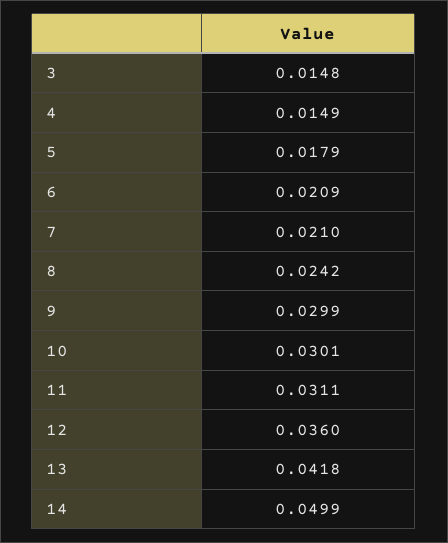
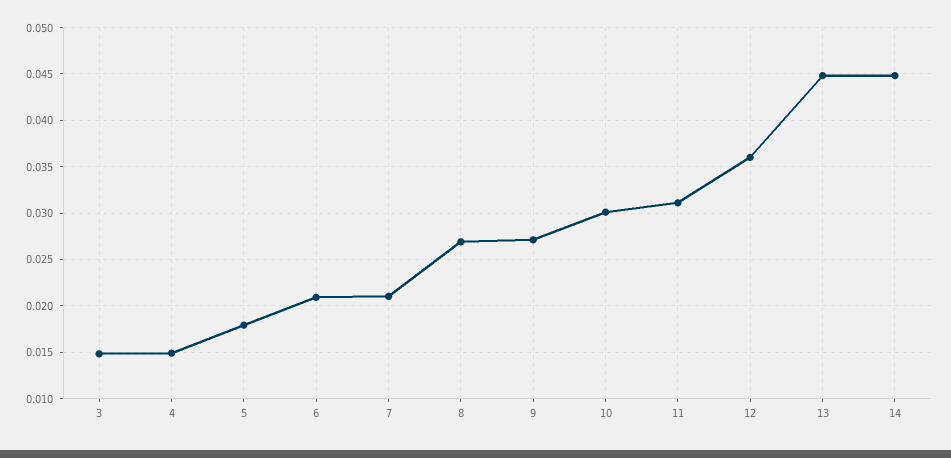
8: 0.0242 -> 0.027
9: 0.0299 -> 0.027
13: 0.0418 -> 0.045
14: 0.0499 -> 0.045

